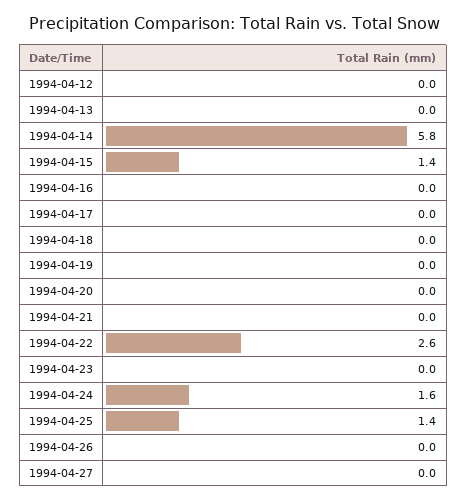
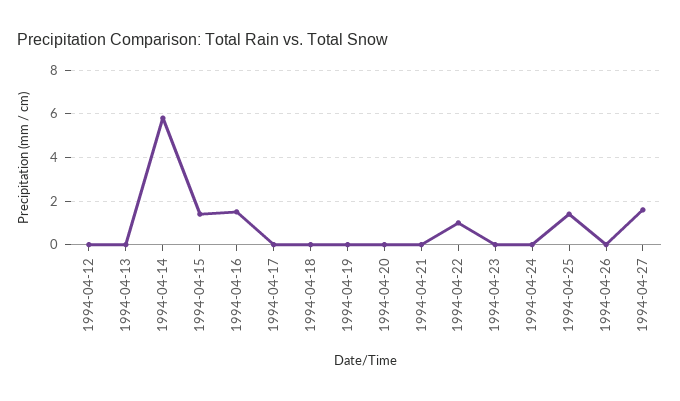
1994-04-16: 0 -> 1.5
1994-04-22: 2.6 -> 1
1994-04-24: 1.6 -> 0
1994-04-27: 0 -> 1.5

